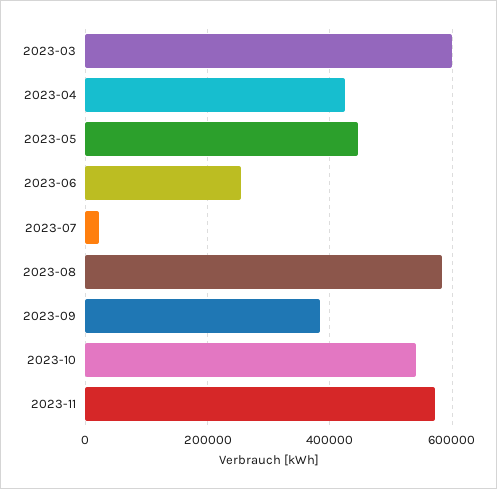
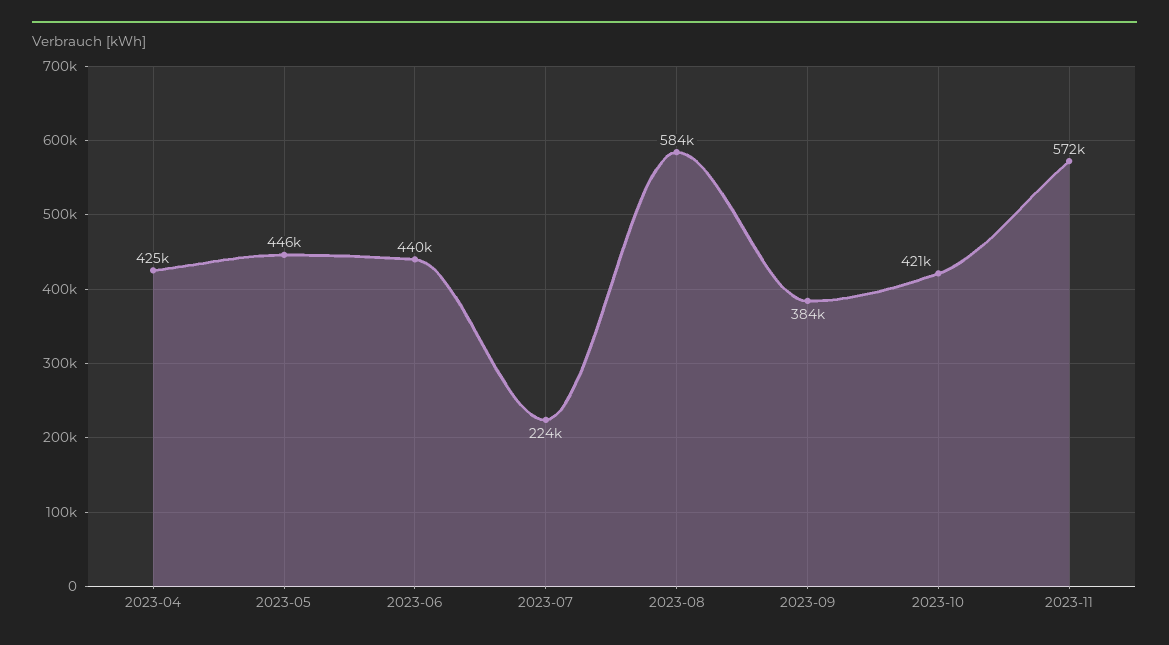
2023-03: 600000 -> none
2023-06: 260000 -> 440000
2023-07: 20000 -> 224000
2023-10: 540000 -> 421000

